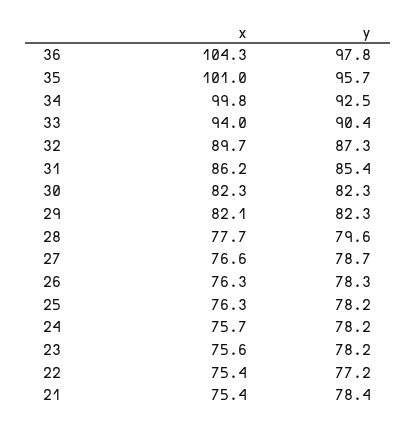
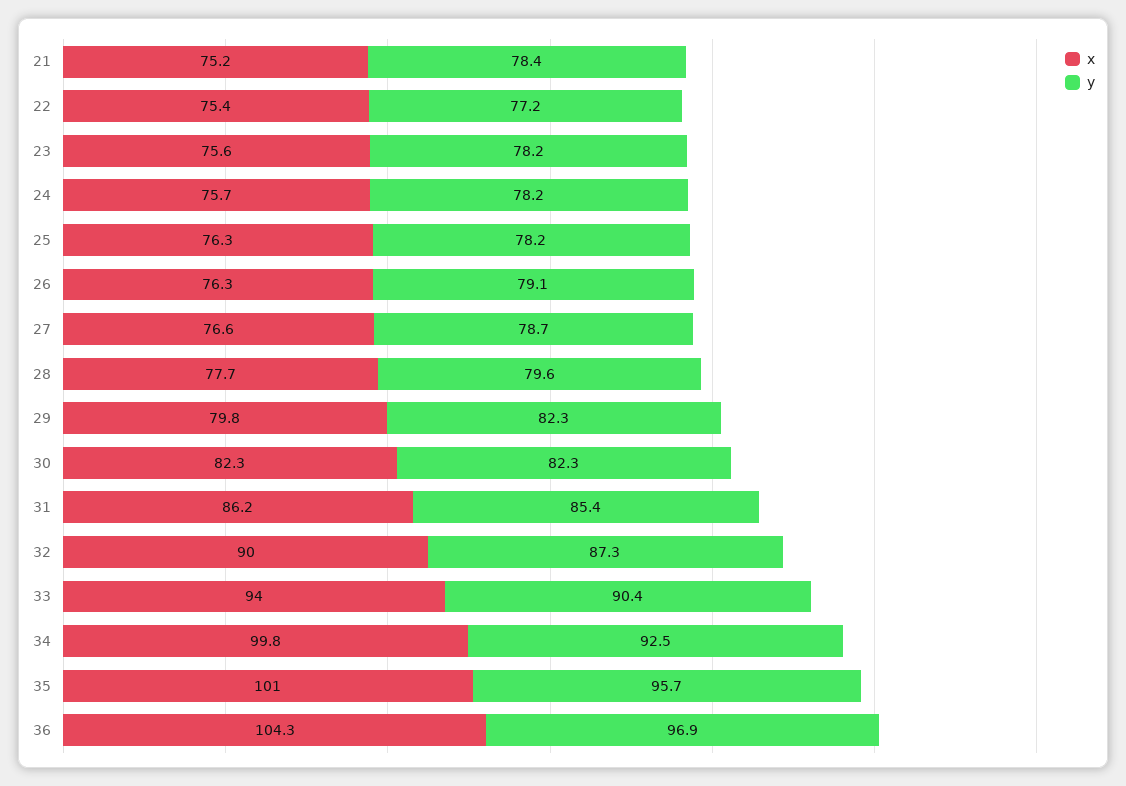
y, 36: 97.8 -> 96.9
x, 32: 89.7 -> 90
x, 29: 82.1 -> 79.8
y, 26: 78.3 -> 79.1
x, 21: 75.4 -> 75.2

